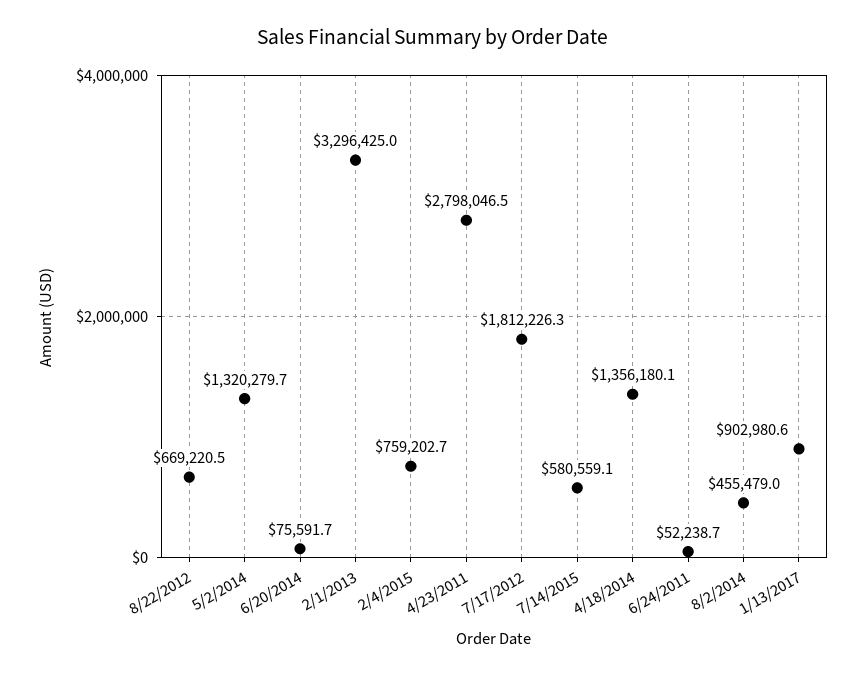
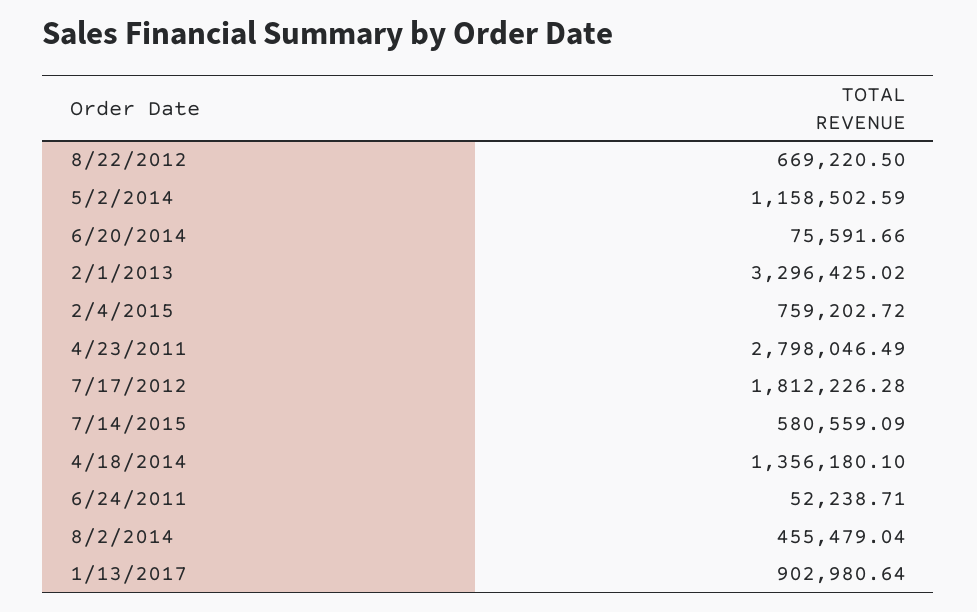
5/2/2014: 1320279.7 -> 1158502.59

